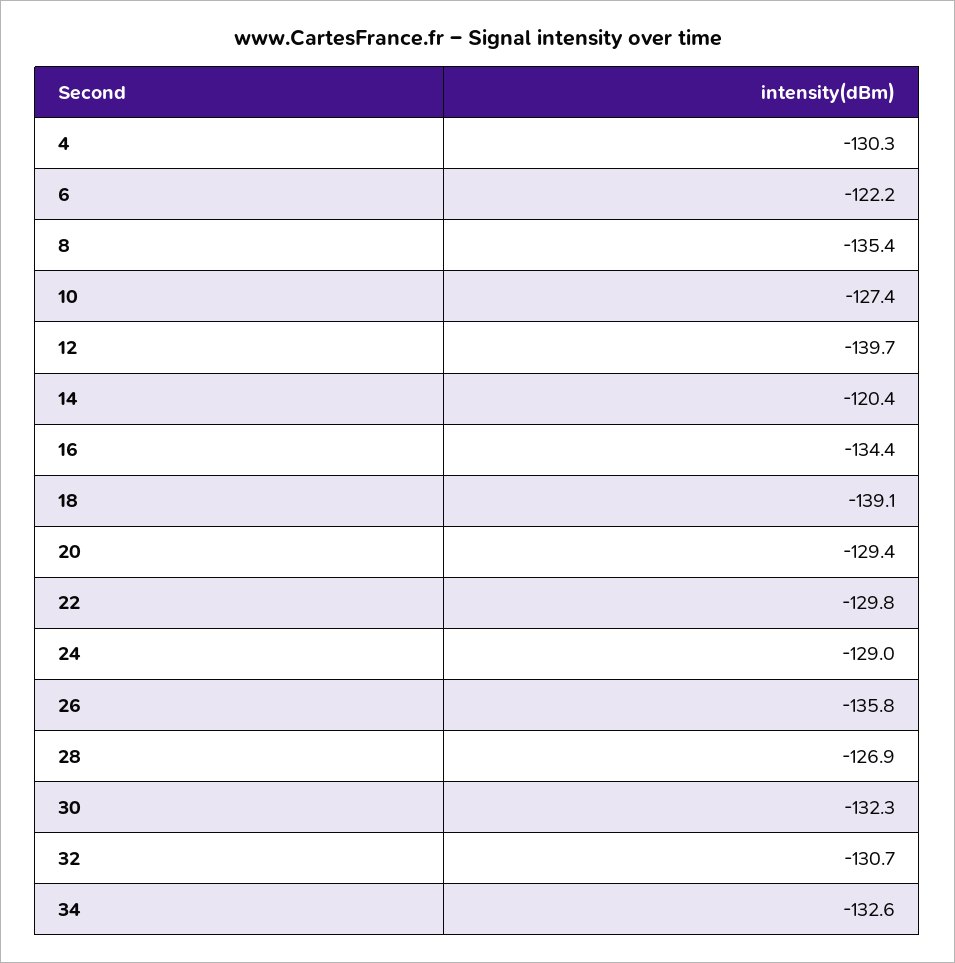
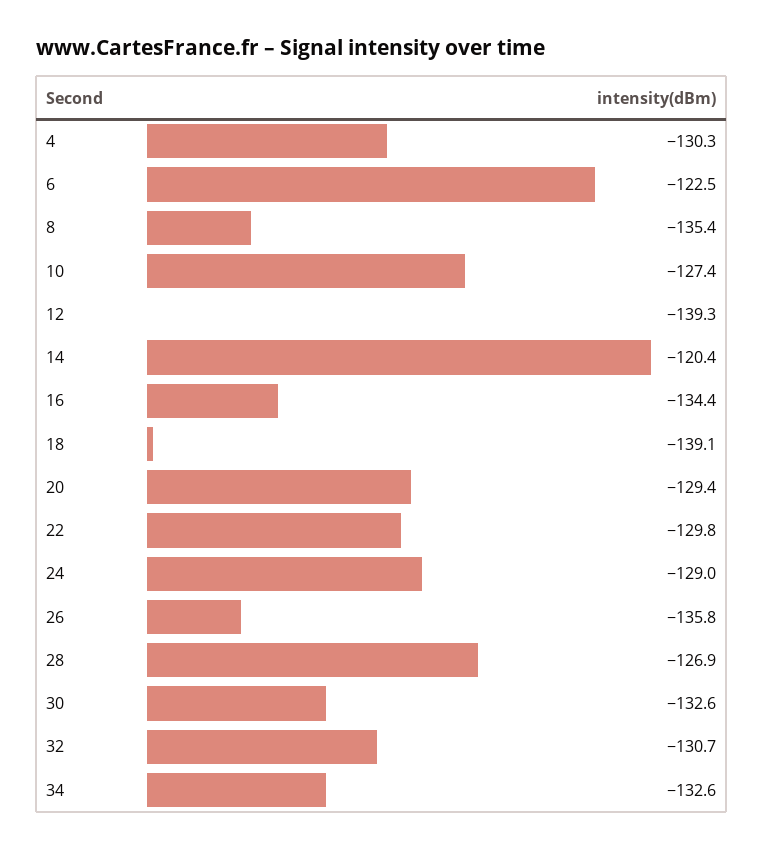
6: -122.2 -> -122.5
12: -139.7 -> -139.3
30: -132.3 -> -132.6

